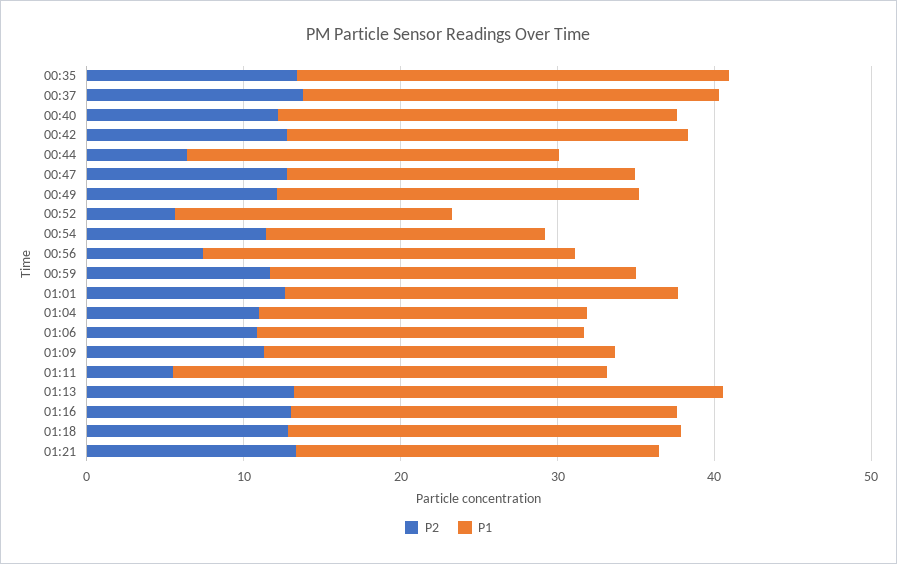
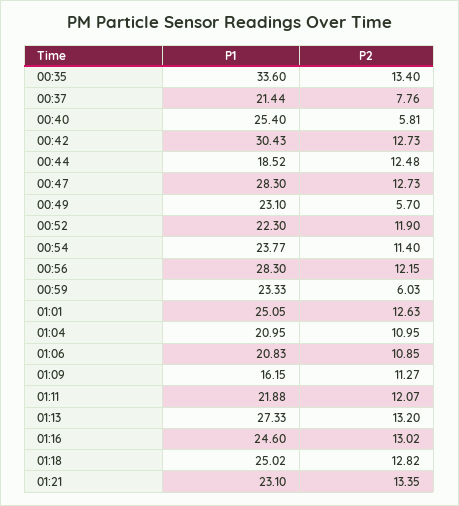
P1, 00:35: 28 -> 33.6
P2, 00:37: 14 -> 7.76
P1, 00:37: 26 -> 21.44
P2, 00:40: 12 -> 5.81
P1, 00:42: 26 -> 30.43
P2, 00:44: 6 -> 12.48
P1, 00:44: 24 -> 18.52
P1, 00:47: 22 -> 28.3
P2, 00:49: 12 -> 5.7
P2, 00:52: 6 -> 11.9
P1, 00:52: 18 -> 22.3
P1, 00:54: 18 -> 23.77
P2, 00:56: 8 -> 12.15
P1, 00:56: 24 -> 28.3
P2, 00:59: 12 -> 6.03
P1, 01:09: 22 -> 16.15
P2, 01:11: 6 -> 12.07
P1, 01:11: 28 -> 21.88

